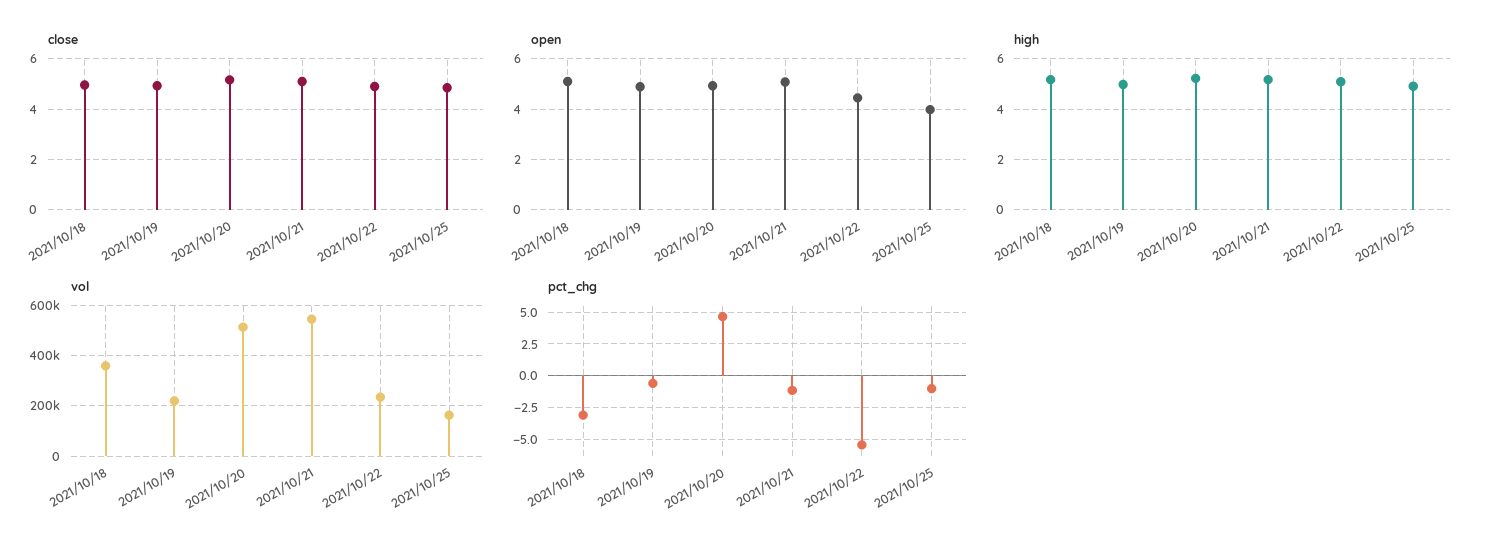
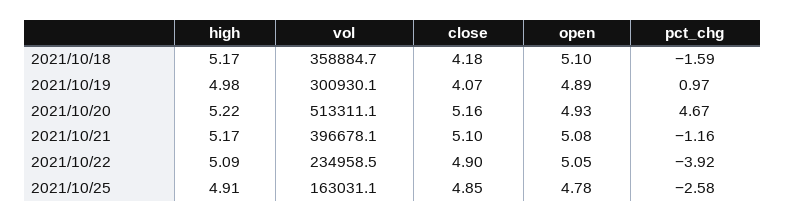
close, 2021/10/18: 5 -> 4.18
close, 2021/10/19: 5 -> 4.07
open, 2021/10/22: 4.5 -> 5.05
open, 2021/10/25: 4 -> 4.78
vol, 2021/10/19: 225000 -> 300930.1
vol, 2021/10/21: 550000 -> 396678.1
pct_chg, 2021/10/18: -3 -> -1.59
pct_chg, 2021/10/19: -0.5 -> 0.97
pct_chg, 2021/10/22: -5.5 -> -3.92
pct_chg, 2021/10/25: -1 -> -2.58

